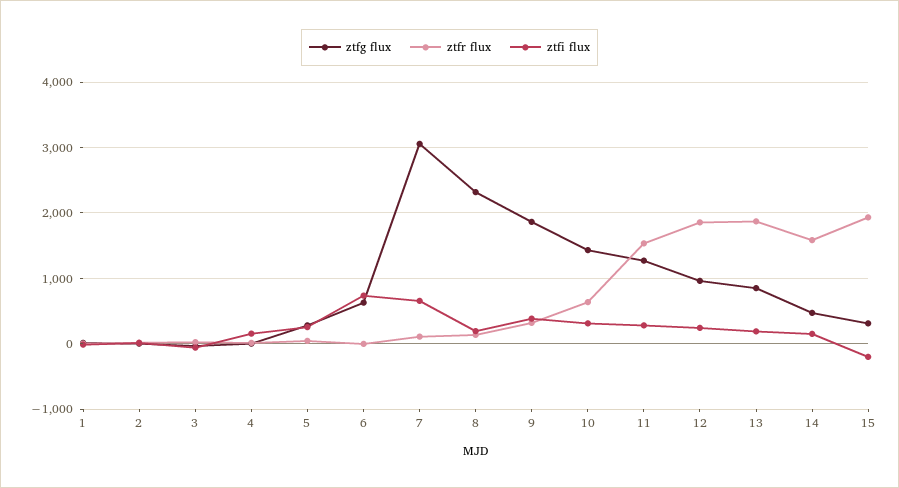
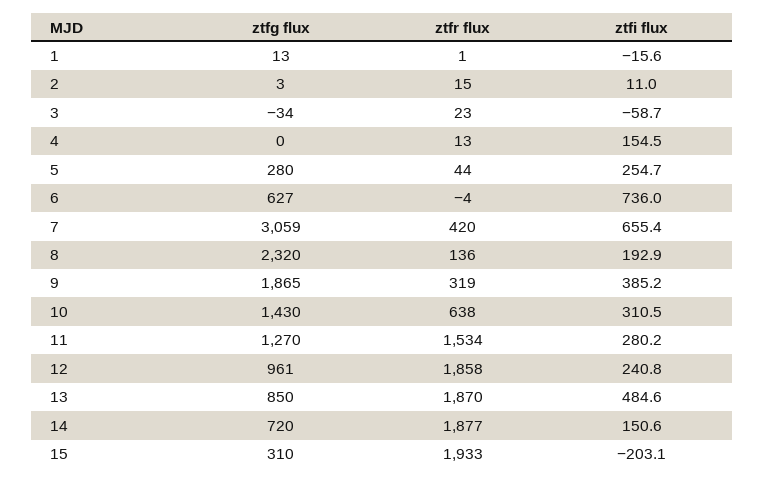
ztfr flux, 7: 100 -> 420
ztfi flux, 13: 200 -> 484.6
ztfg flux, 14: 500 -> 720
ztfr flux, 14: 1600 -> 1877

